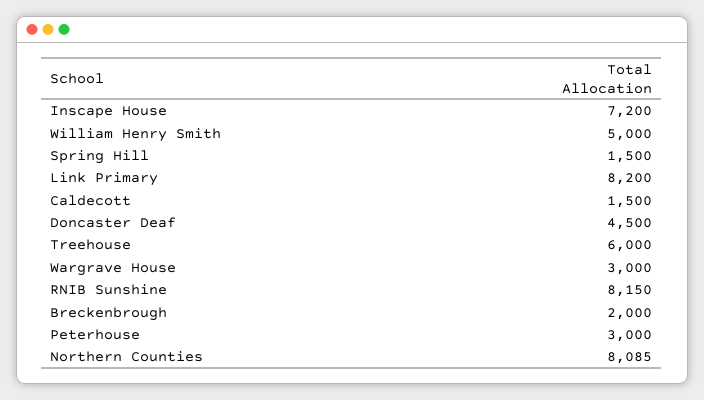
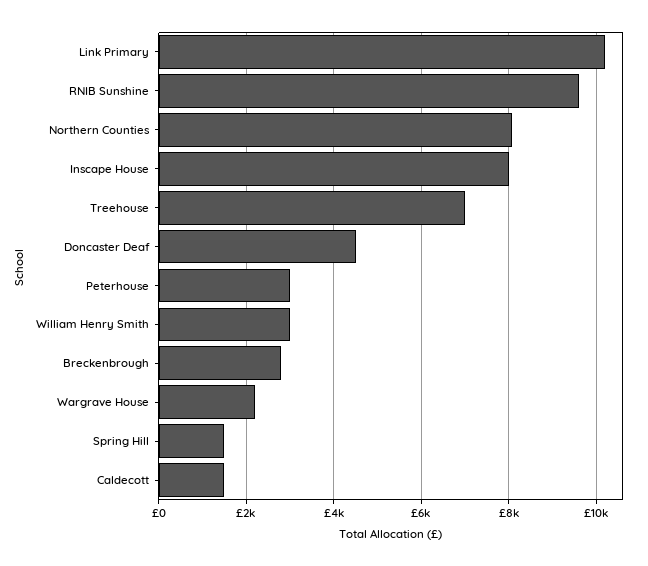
Inscape House: 7200 -> 8000
William Henry Smith: 5000 -> 3000
Link Primary: 8200 -> 10200
Treehouse: 6000 -> 7000
Wargrave House: 3000 -> 2200
RNIB Sunshine: 8150 -> 9600
Breckenbrough: 2000 -> 2800

